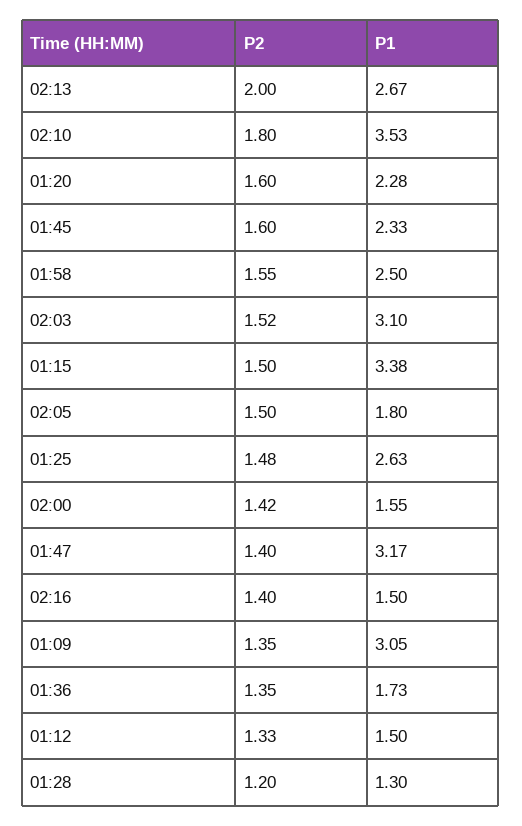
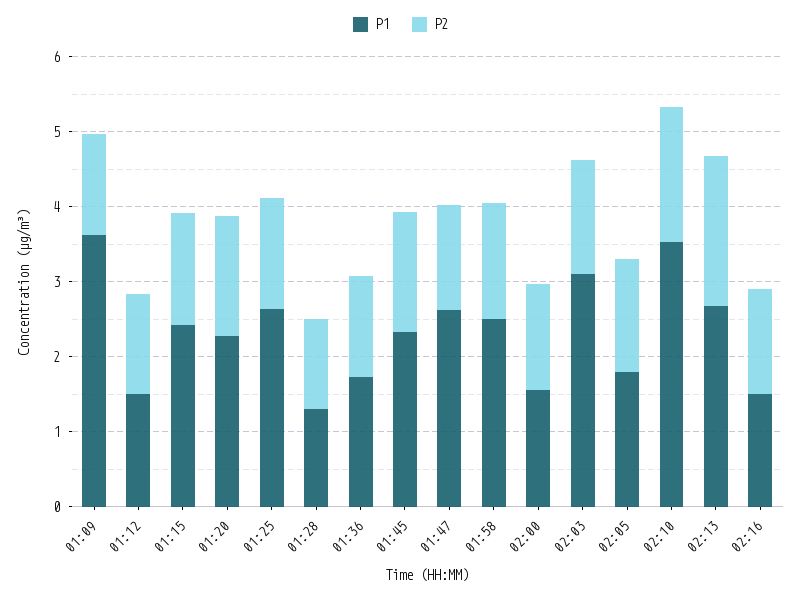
P1, 01:15: 3.38 -> 2.4
P1, 01:47: 3.17 -> 2.6
P1, 01:09: 3.05 -> 3.6

